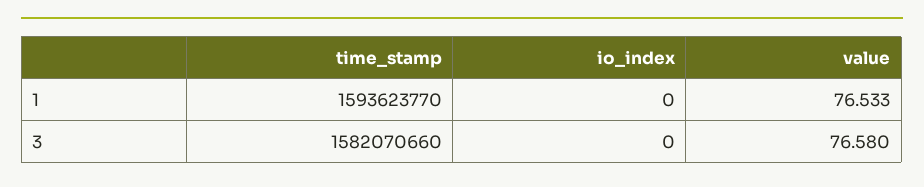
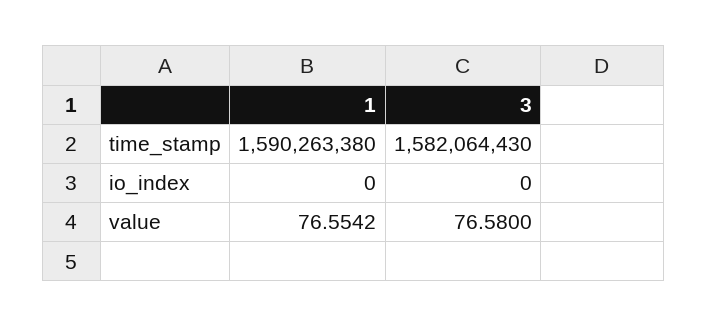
time_stamp, 1: 1593623770 -> 1590263380
value, 1: 76.533 -> 76.5542
time_stamp, 3: 1582070660 -> 1582064430

